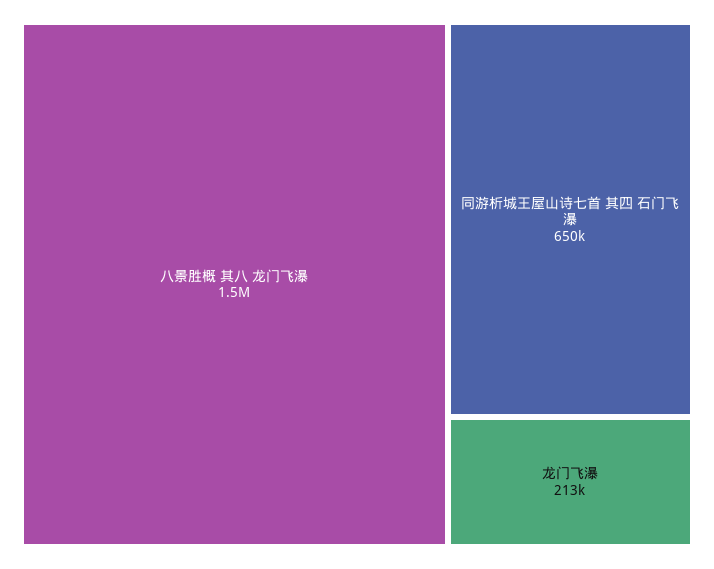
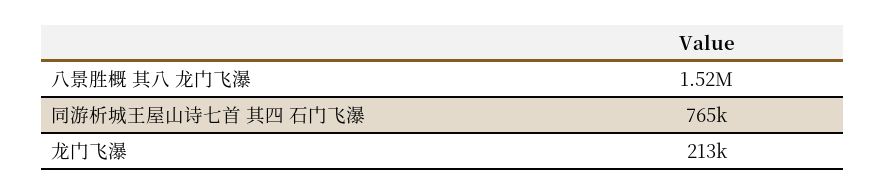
同游析城王屋山诗七首 其四 石门飞瀑: 650000 -> 765000

